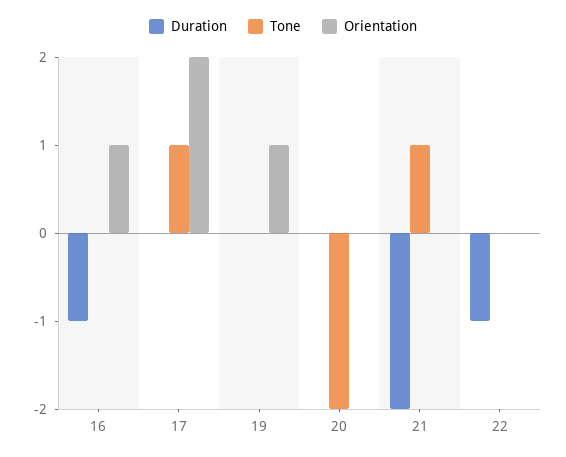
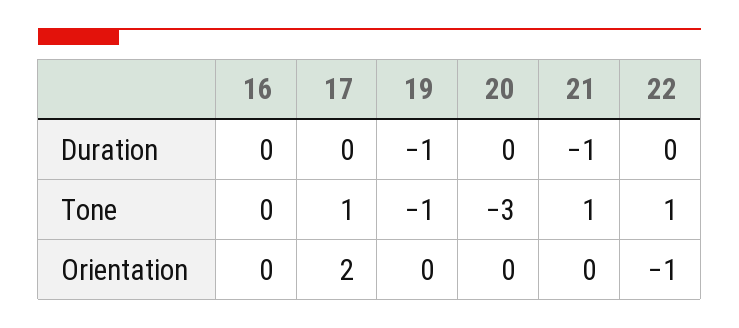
Duration, 16: -1 -> 0
Orientation, 16: 1 -> 0
Duration, 19: 0 -> -1
Tone, 19: 0 -> -1
Orientation, 19: 1 -> 0
Tone, 20: -2 -> -3
Duration, 21: -2 -> -1
Duration, 22: -1 -> 0
Tone, 22: 0 -> 1
Orientation, 22: 0 -> -1

